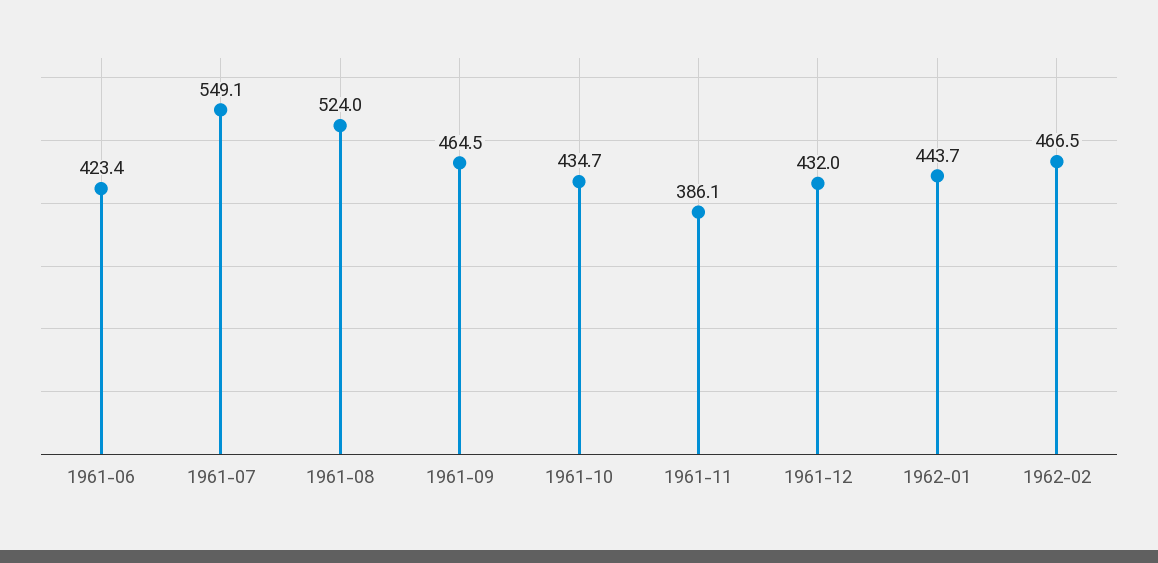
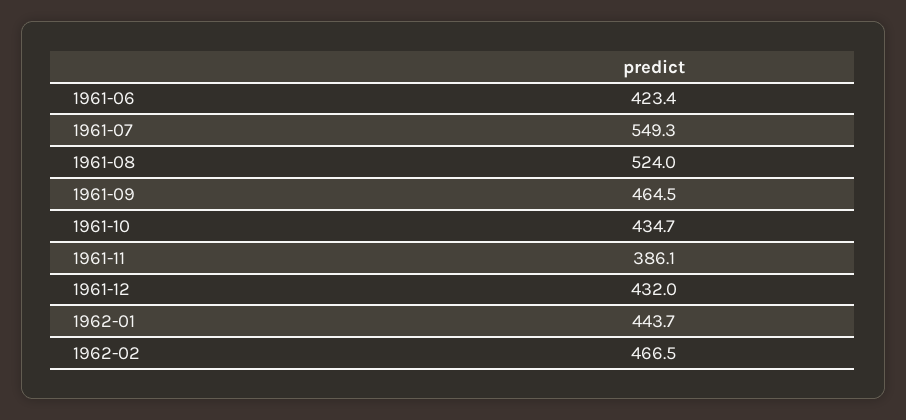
1961-07: 549.1 -> 549.3

